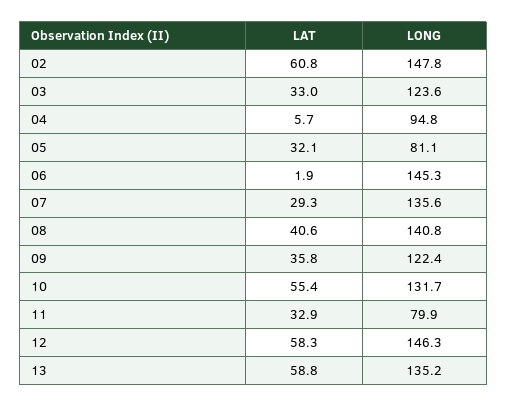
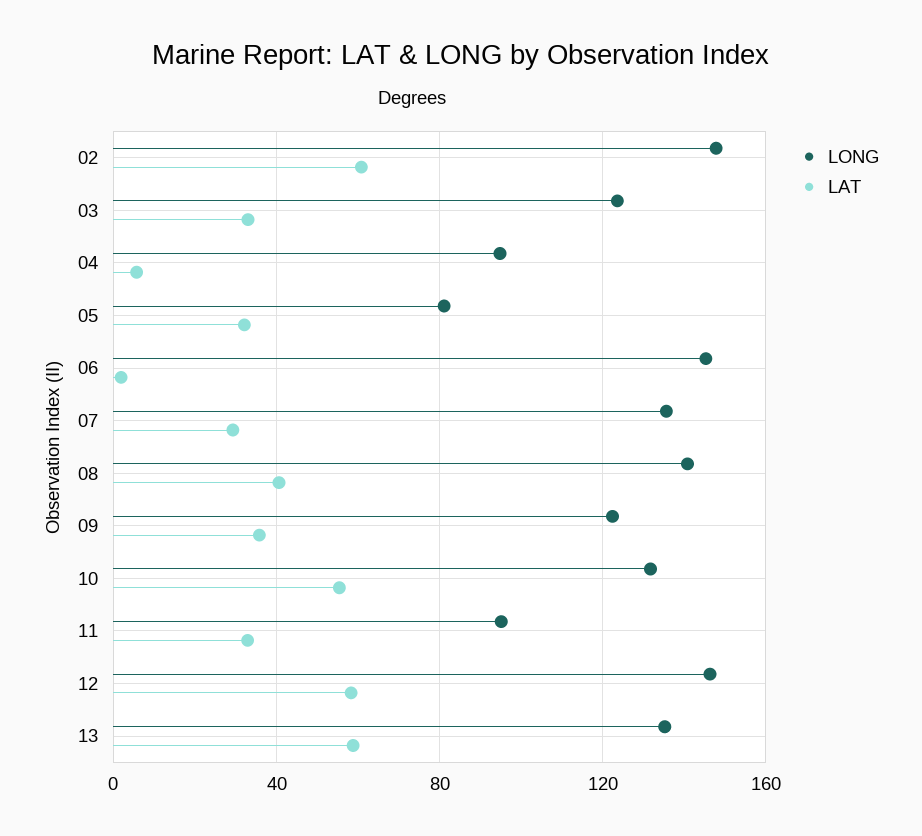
LONG, 11: 79.9 -> 95

